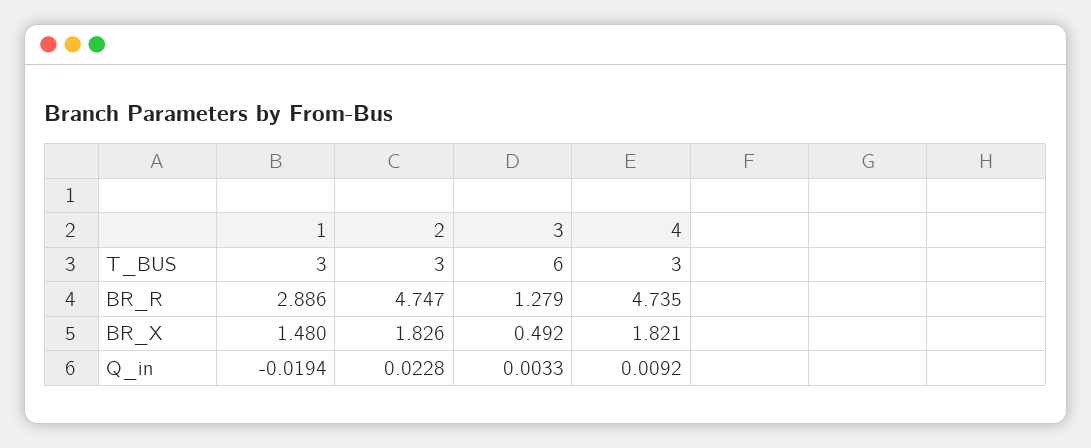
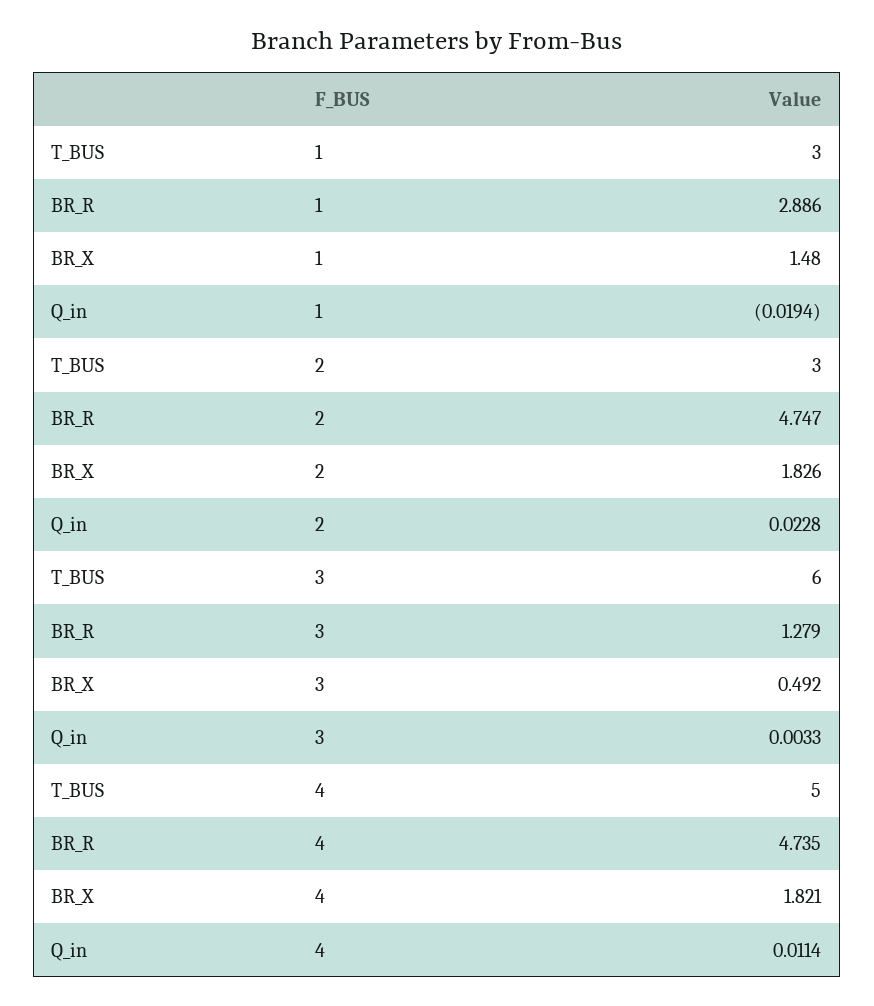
4, T_BUS: 3 -> 5
4, Q_in: 0.0092 -> 0.0114

